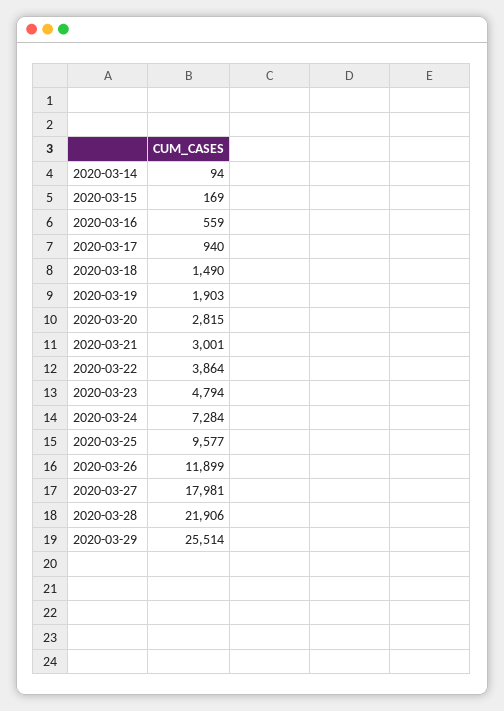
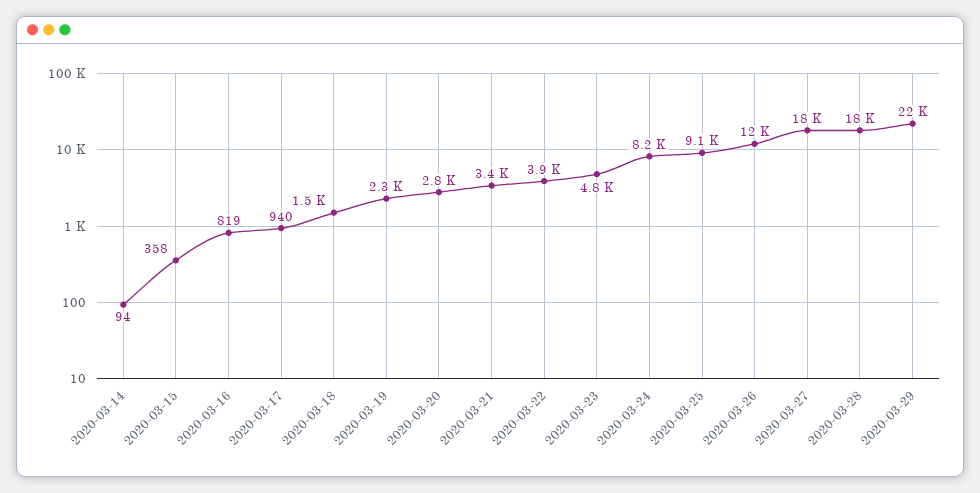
2020-03-15: 169 -> 358
2020-03-16: 559 -> 819
2020-03-19: 1903 -> 2300
2020-03-21: 3001 -> 3400
2020-03-24: 7284 -> 8200
2020-03-25: 9577 -> 9100
2020-03-28: 21906 -> 18000
2020-03-29: 25514 -> 22000

